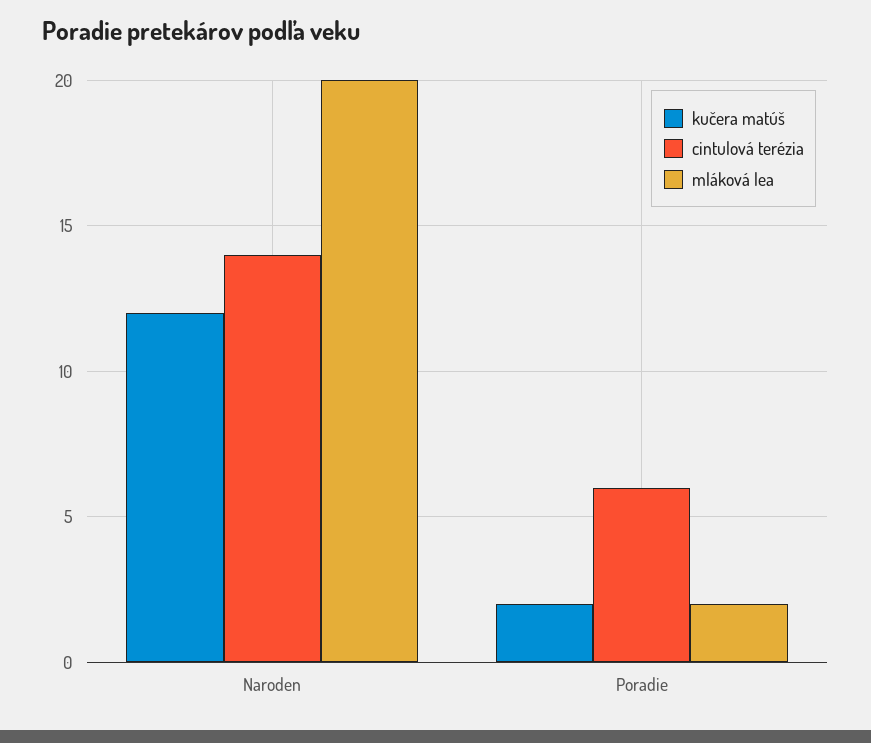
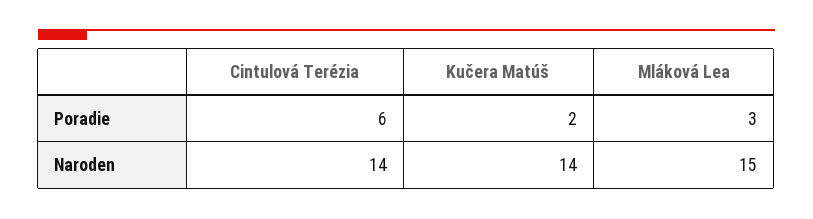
kučera matúš, Naroden: 12 -> 14
mláková lea, Naroden: 20 -> 15
mláková lea, Poradie: 2 -> 3

